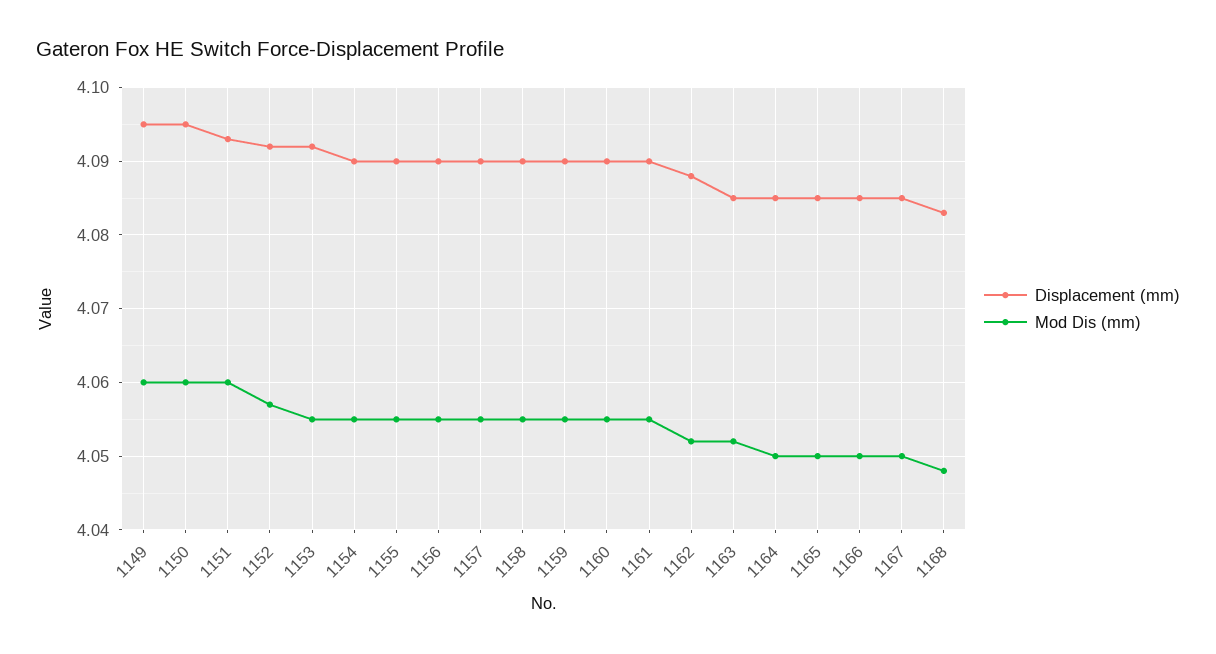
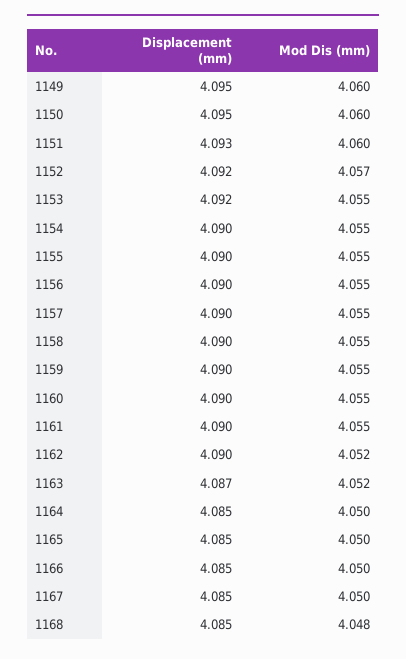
Displacement (mm), 1162: 4.088 -> 4.09
Displacement (mm), 1163: 4.085 -> 4.087
Displacement (mm), 1168: 4.083 -> 4.085

